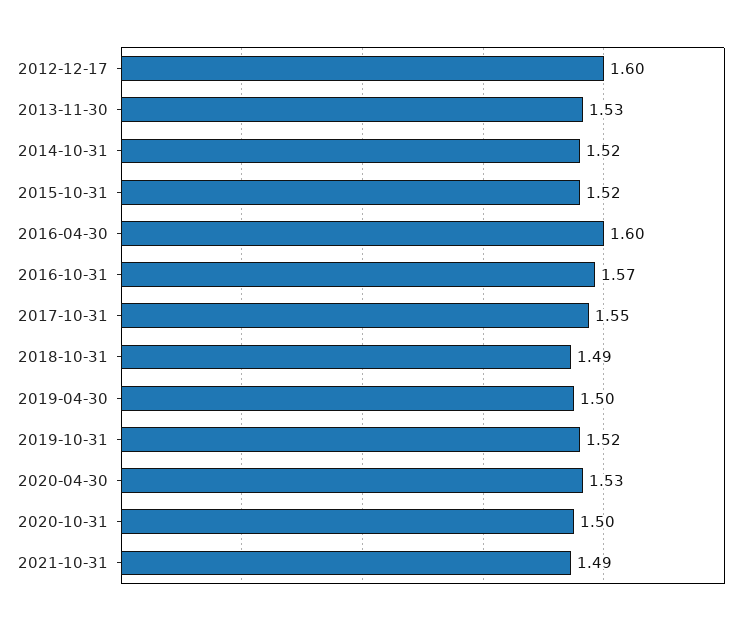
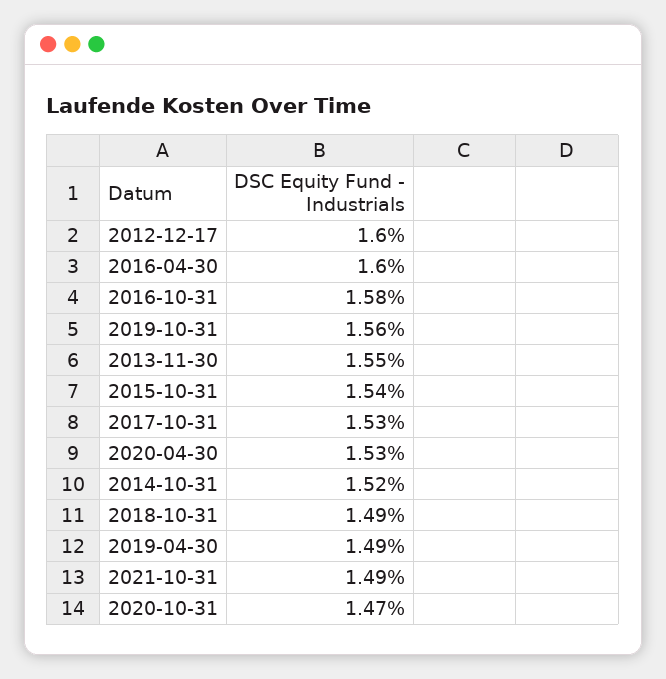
2013-11-30: 1.53 -> 1.55
2015-10-31: 1.52 -> 1.54
2016-10-31: 1.57 -> 1.58
2017-10-31: 1.55 -> 1.53
2019-04-30: 1.5 -> 1.49
2019-10-31: 1.52 -> 1.56
2020-10-31: 1.5 -> 1.47

